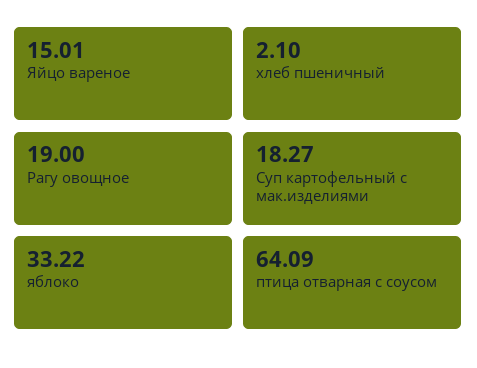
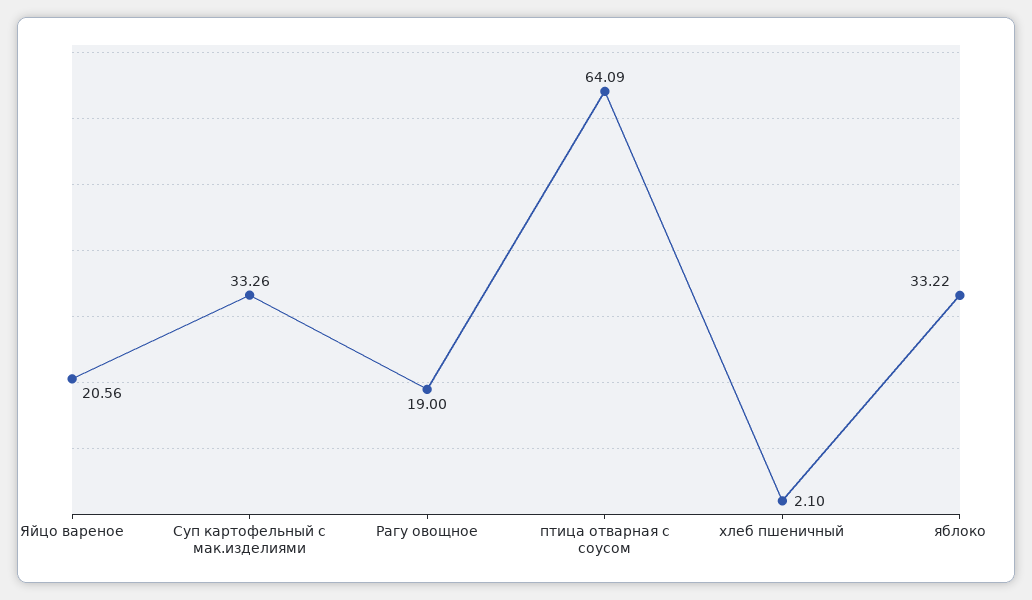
Яйцо вареное: 15.01 -> 20.56
Суп картофельный с мак.изделиями: 18.27 -> 33.26

